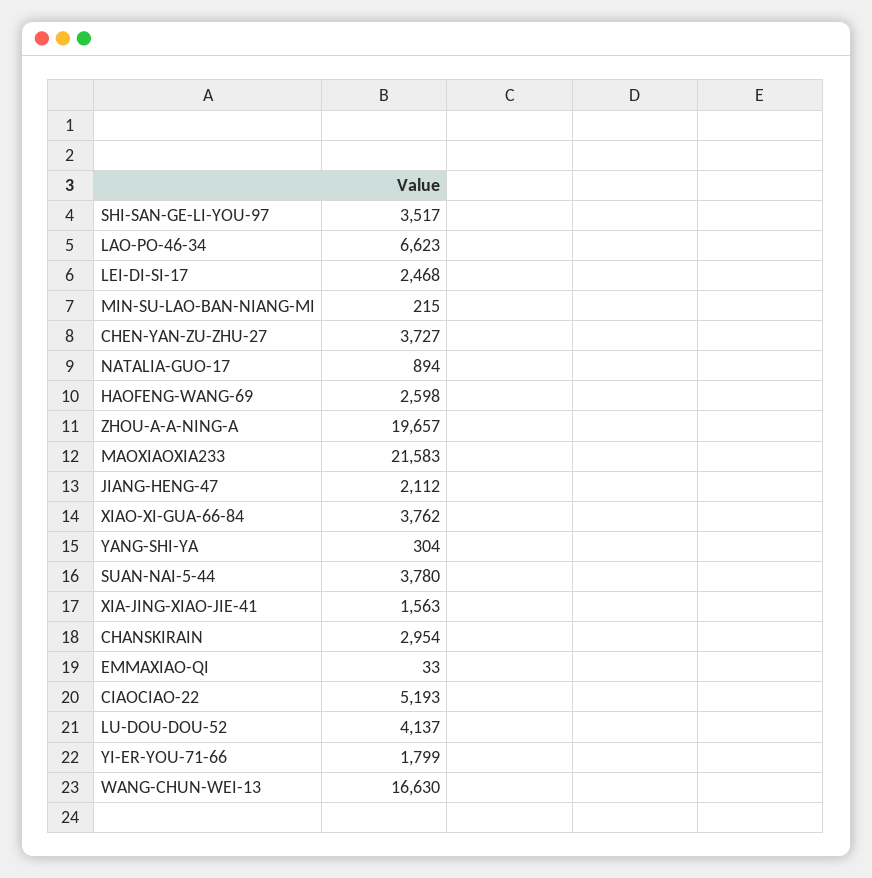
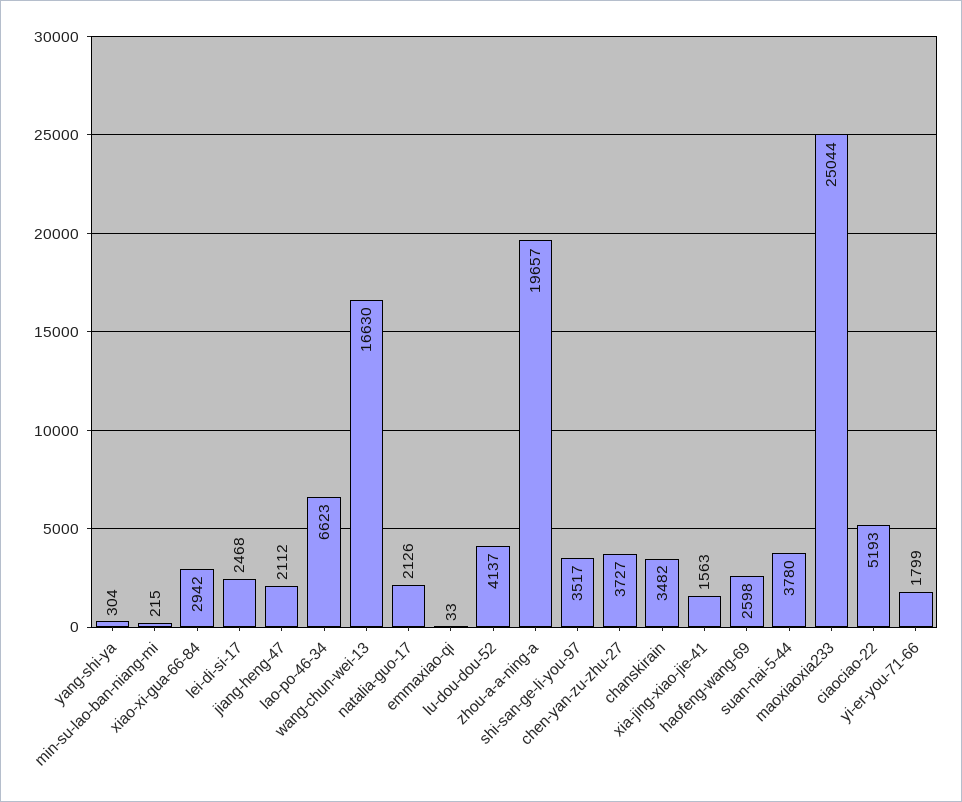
NATALIA-GUO-17: 894 -> 2126
MAOXIAOXIA233: 21583 -> 25044
XIAO-XI-GUA-66-84: 3762 -> 2942
CHANSKIRAIN: 2954 -> 3482

